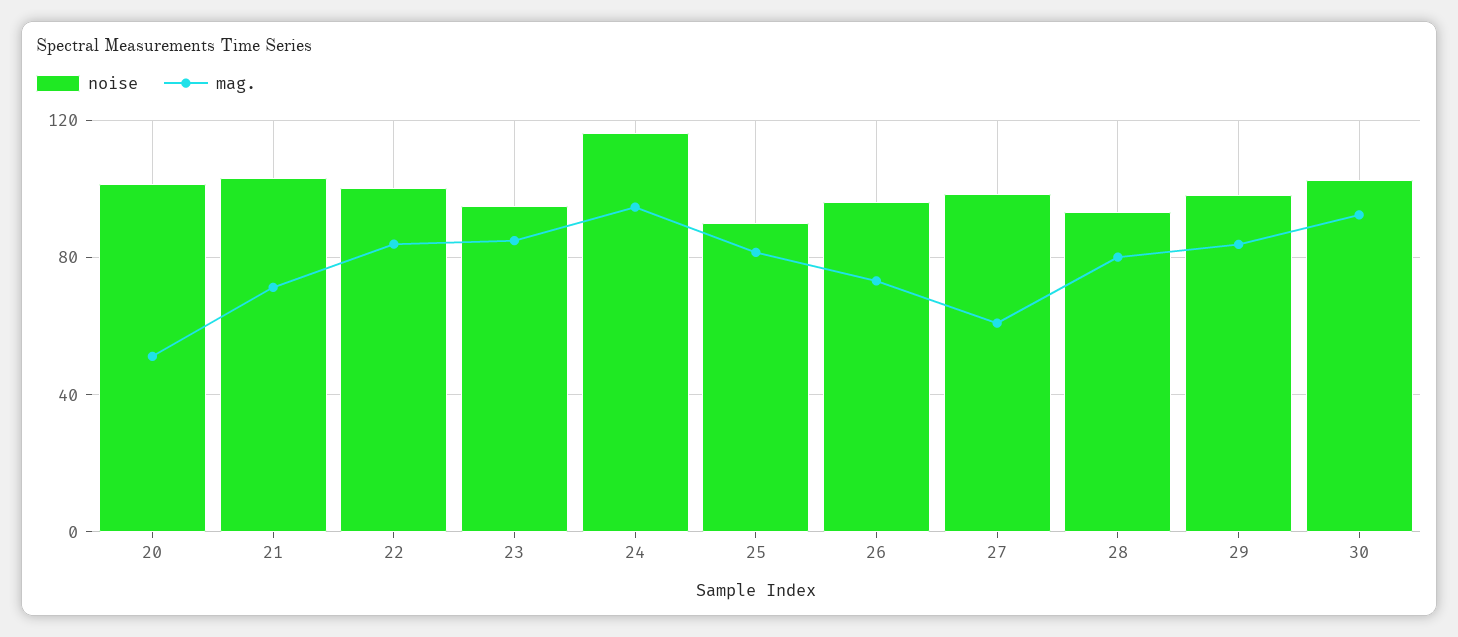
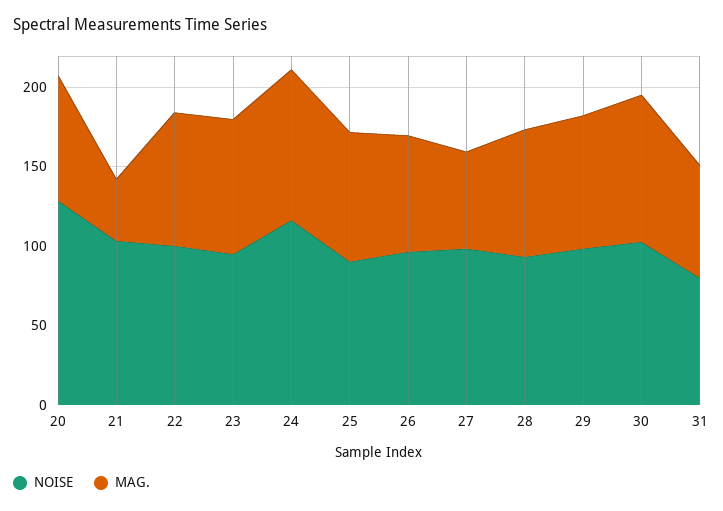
noise, 20: 100 -> 130
mag., 20: 50 -> 80
mag., 21: 70 -> 40
noise, 31: none -> 80
mag., 31: none -> 70

